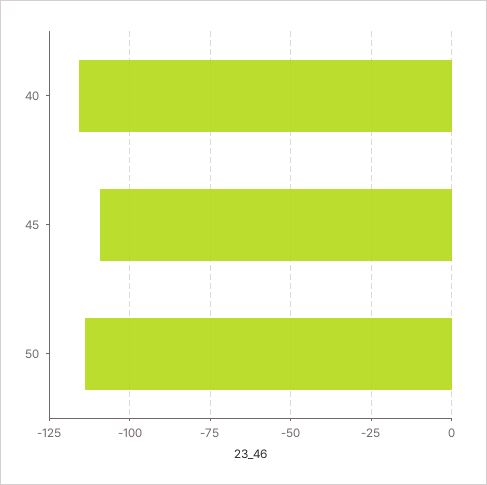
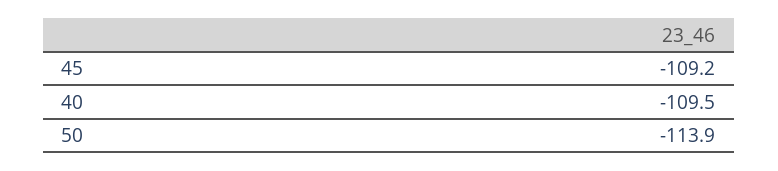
40: -115 -> -109.5

